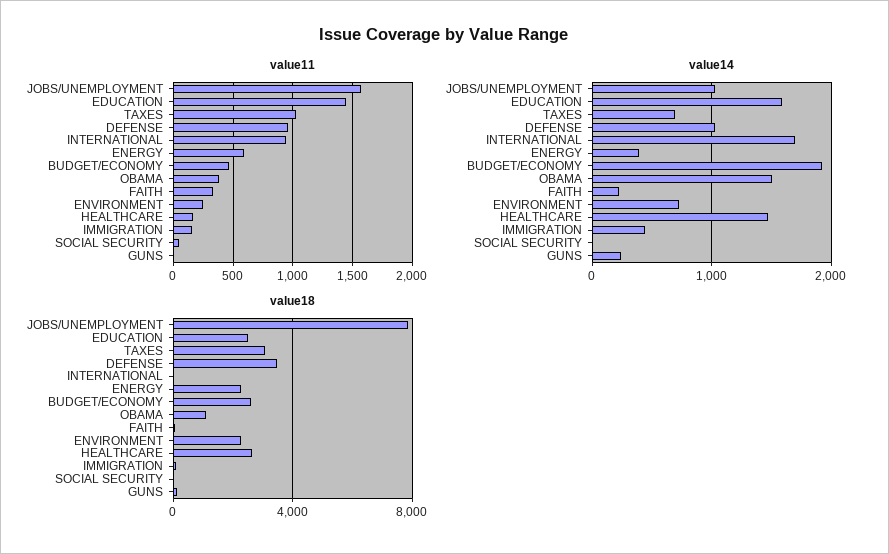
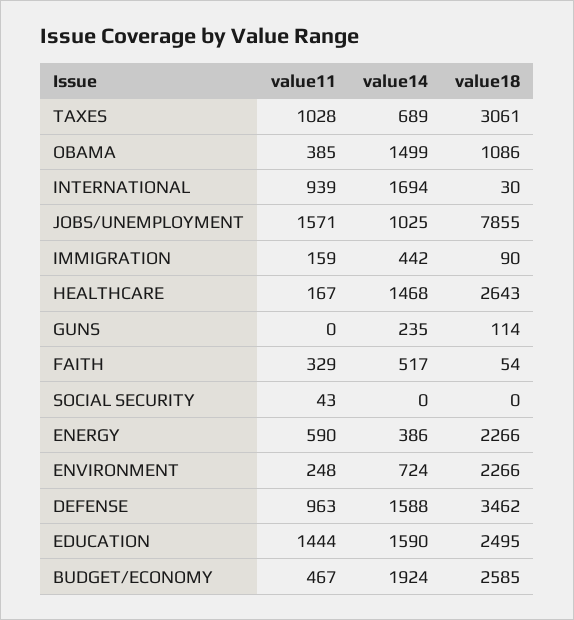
value14, DEFENSE: 1000 -> 1588
value14, FAITH: 200 -> 517

